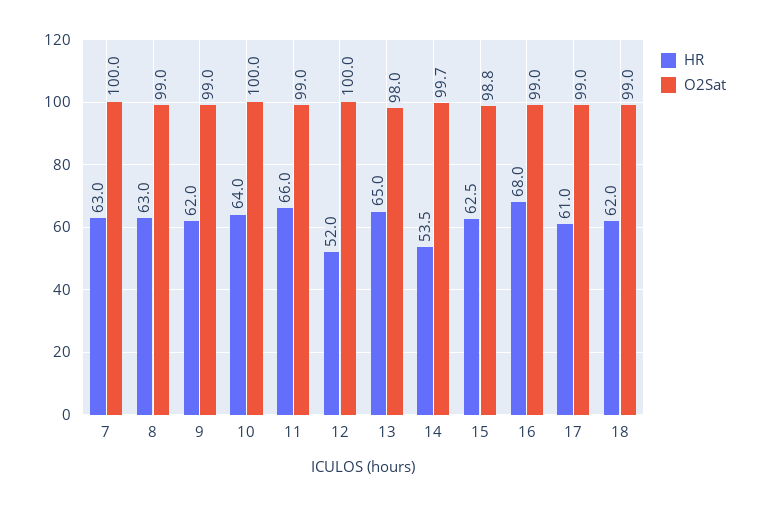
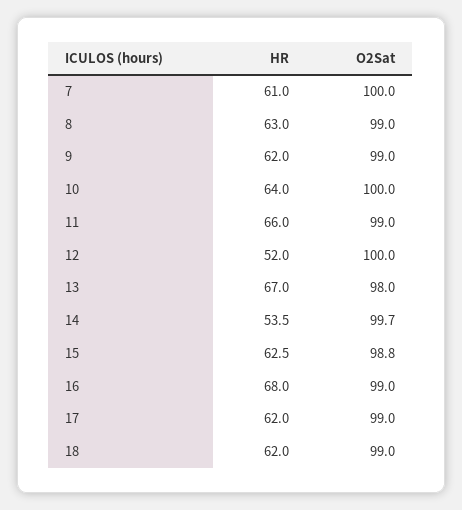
HR, 7: 63 -> 61
HR, 13: 65 -> 67
HR, 17: 61 -> 62

